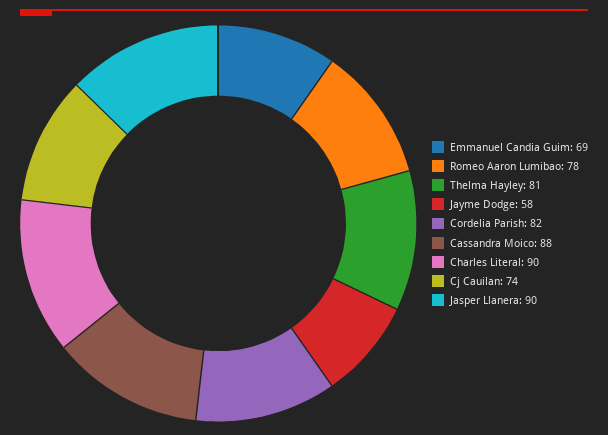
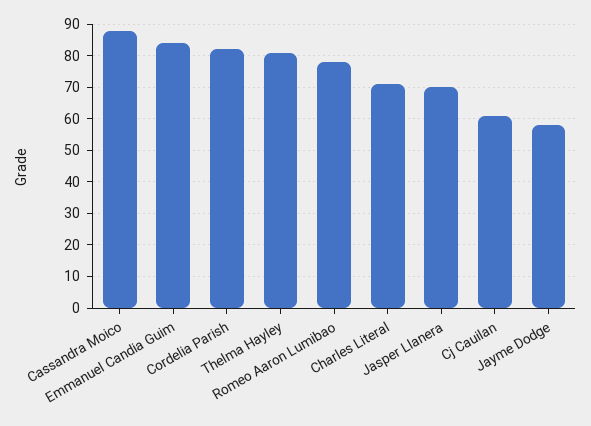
Emmanuel Candia Guim: 69 -> 85
Charles Literal: 90 -> 70
Cj Cauilan: 74 -> 60
Jasper Llanera: 90 -> 70

